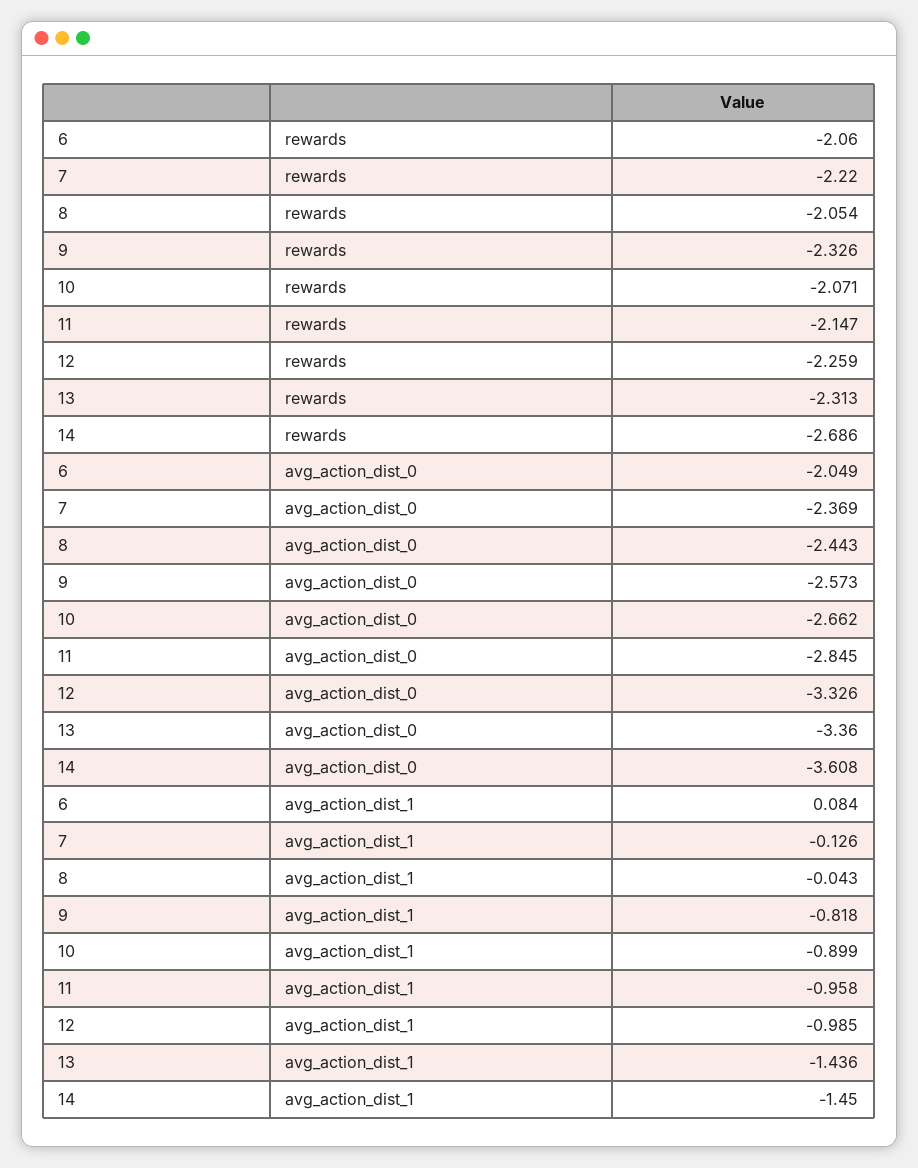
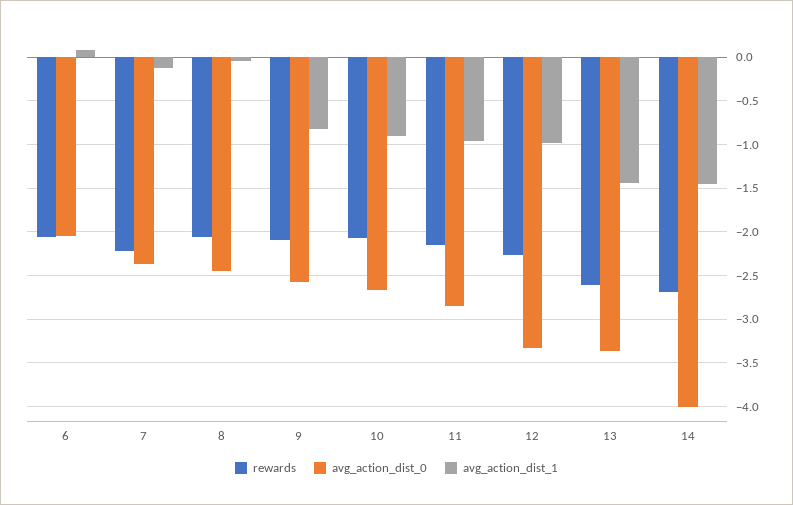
rewards, 9: -2.326 -> -2.1
rewards, 13: -2.313 -> -2.6
avg_action_dist_0, 14: -3.608 -> -4

